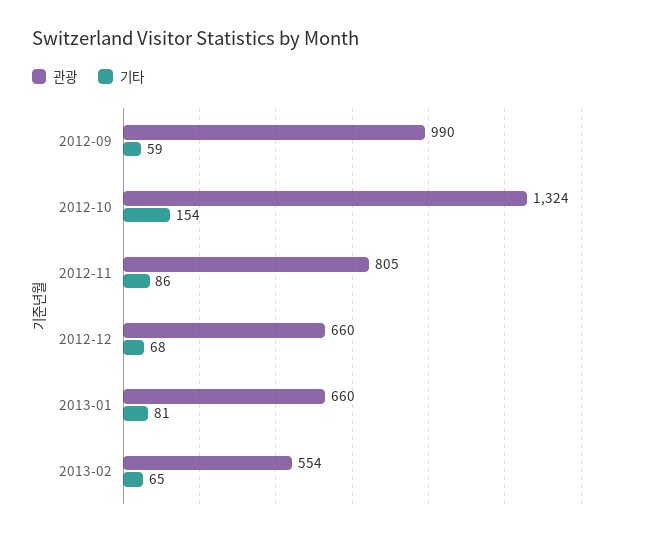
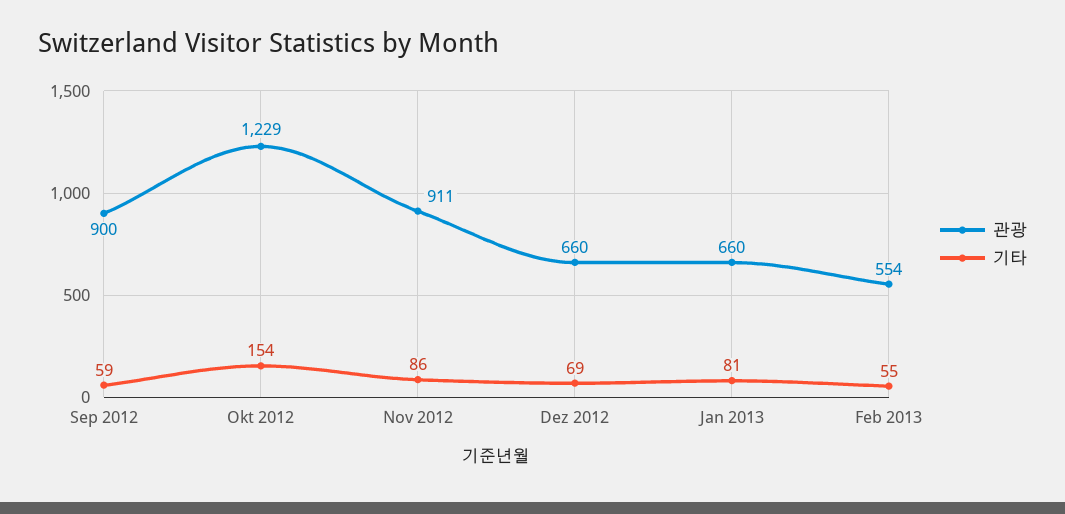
관광, 2012-09: 990 -> 900
관광, 2012-10: 1324 -> 1229
관광, 2012-11: 805 -> 911
기타, 2012-12: 68 -> 69
기타, 2013-02: 65 -> 55

